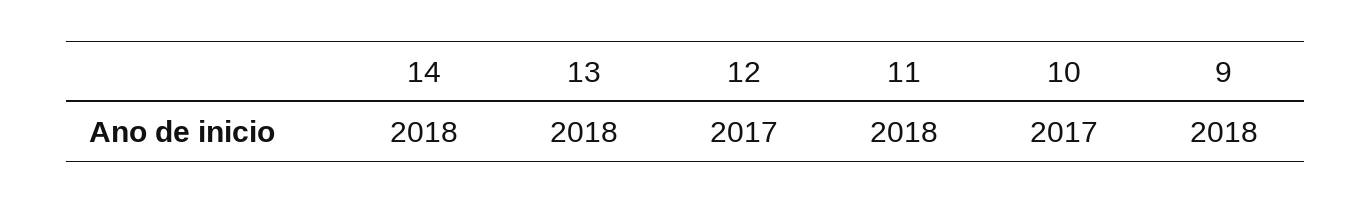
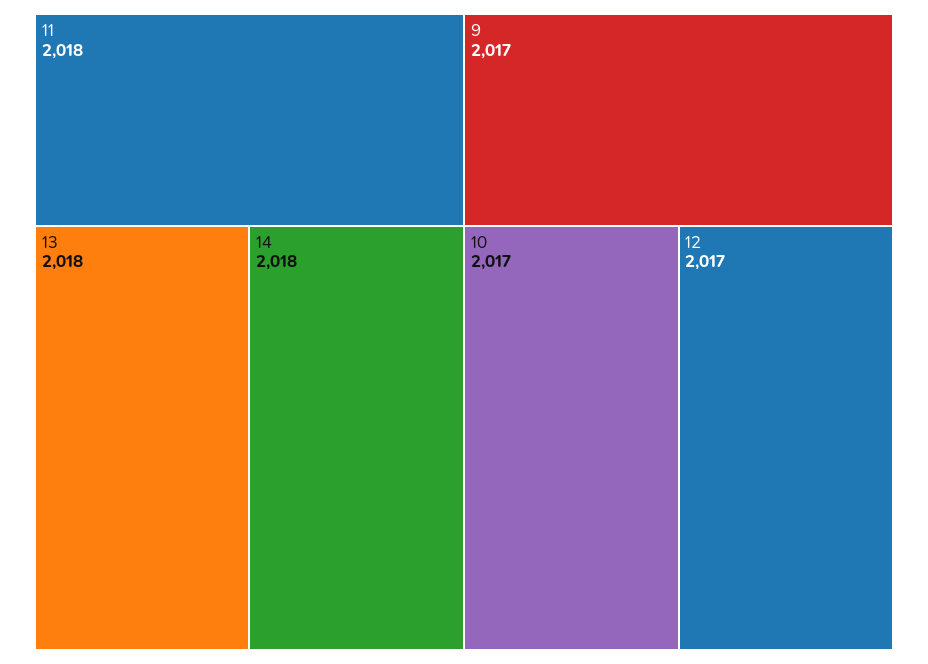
9: 2018 -> 2017

